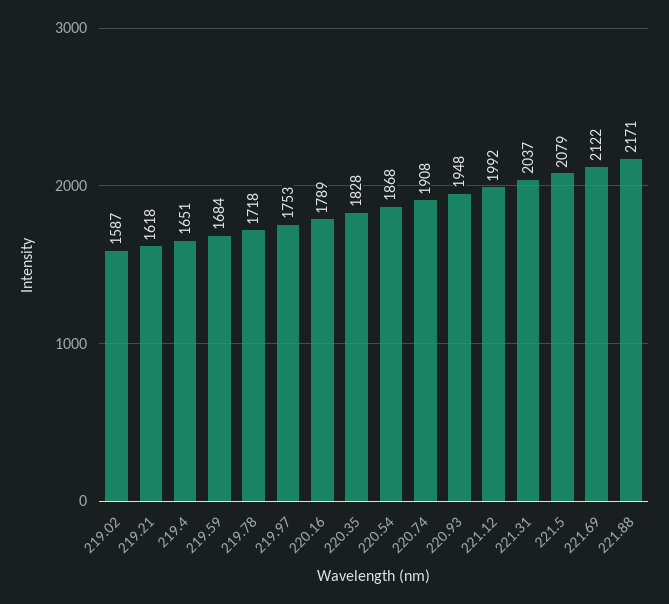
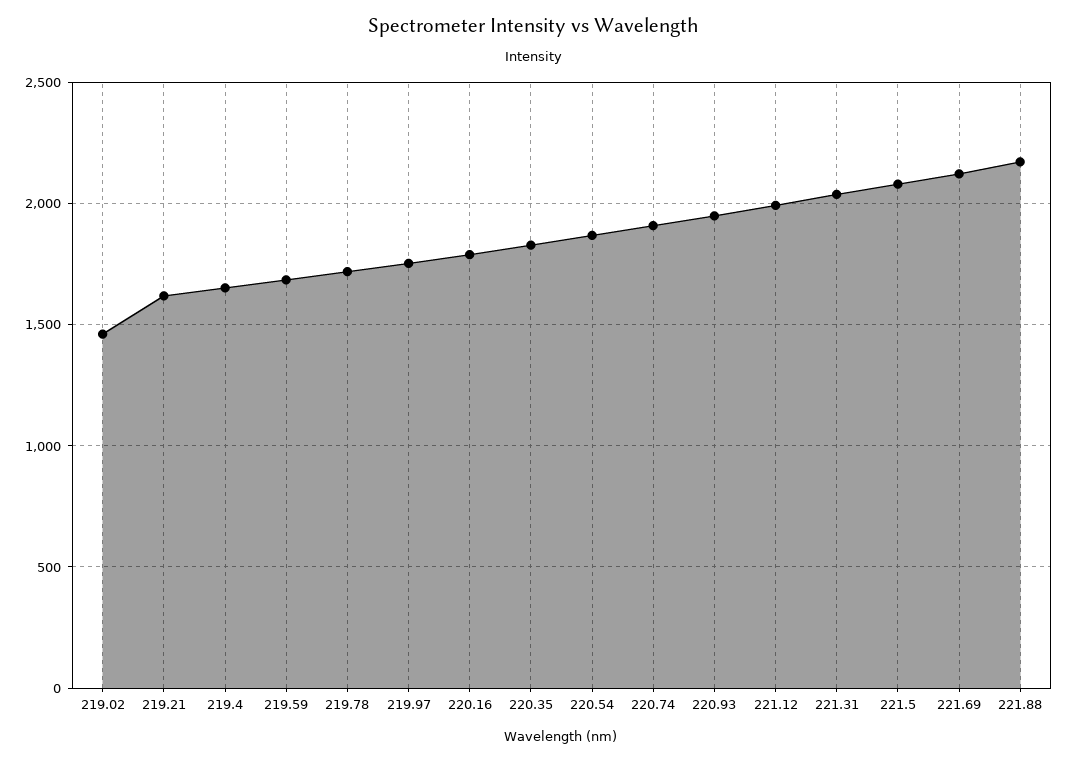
219.02: 1587 -> 1450

